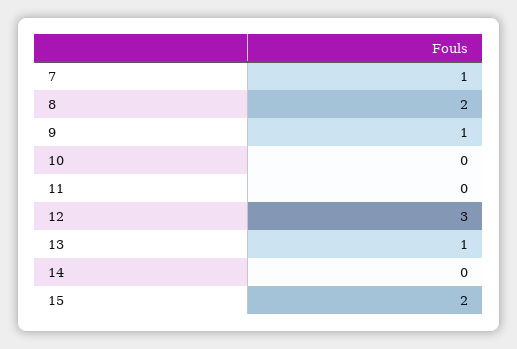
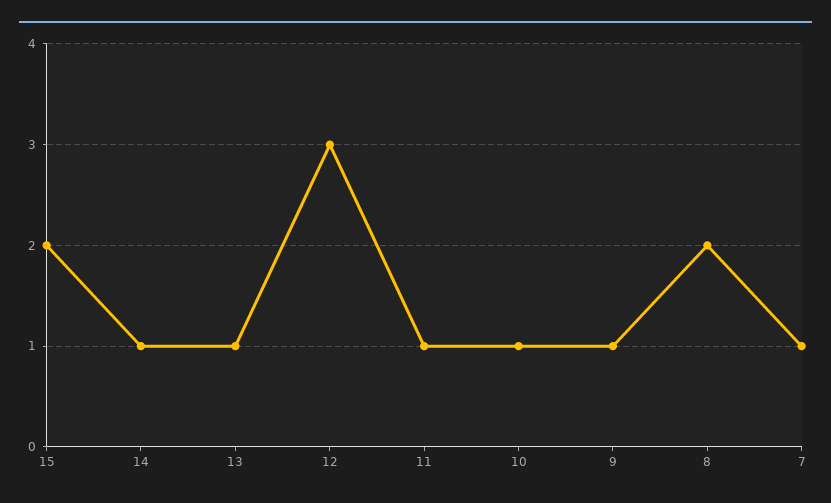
10: 0 -> 1
11: 0 -> 1
14: 0 -> 1

